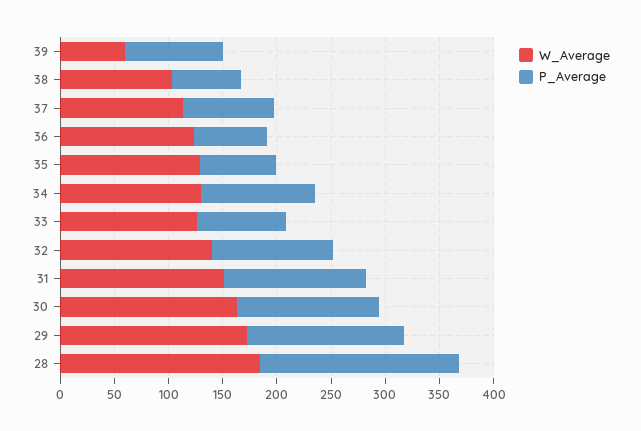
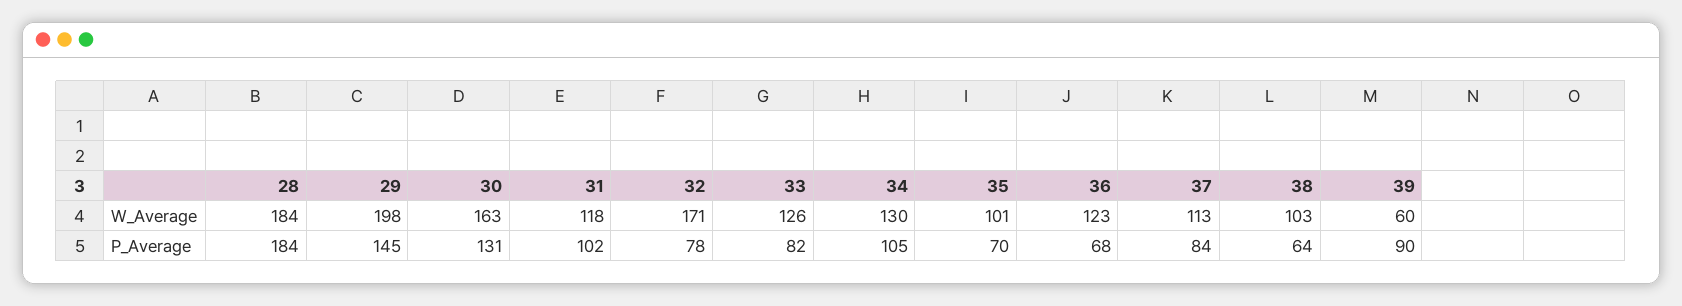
W_Average, 35: 130 -> 101
W_Average, 32: 140 -> 171
P_Average, 32: 110 -> 78
W_Average, 31: 150 -> 118
P_Average, 31: 130 -> 102
W_Average, 29: 170 -> 198

